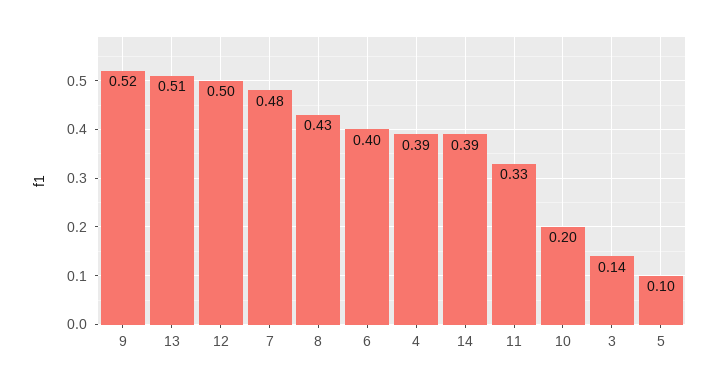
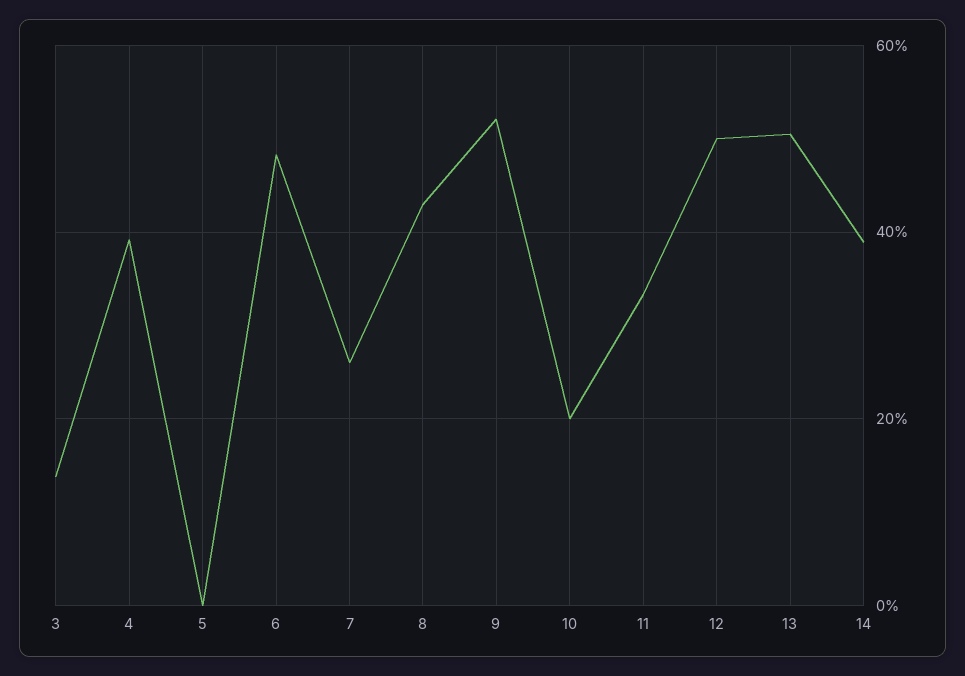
7: 0.48 -> 0.26
6: 0.4 -> 0.48
5: 0.1 -> 0

